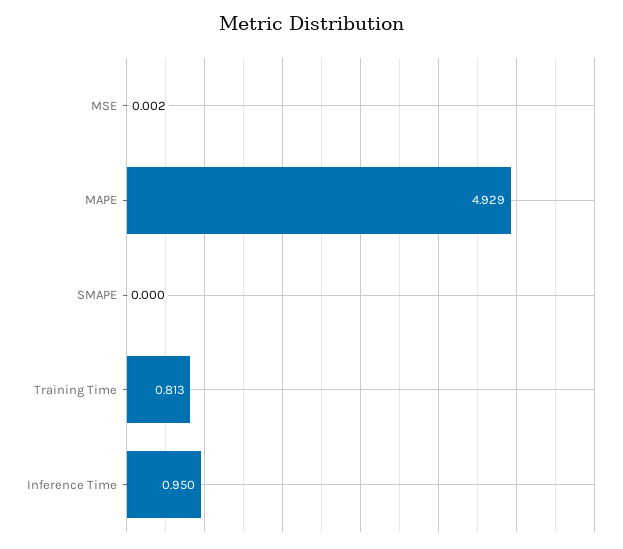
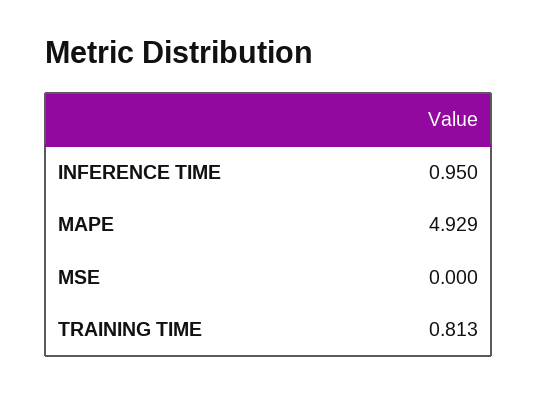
MSE: 0.002 -> 0
SMAPE: 0 -> none

